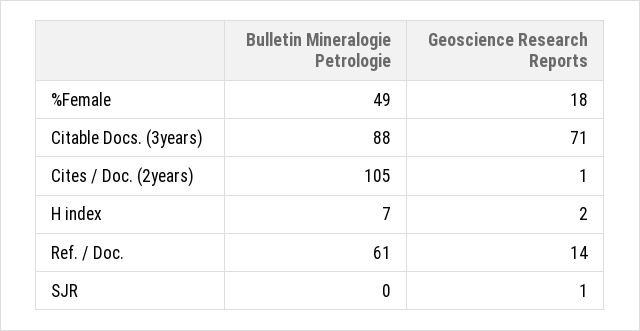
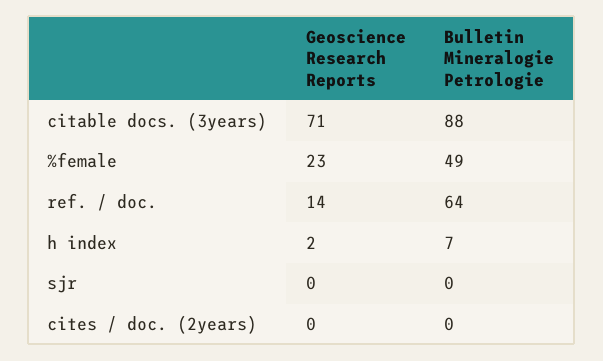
Geoscience Research Reports, %Female: 18 -> 23
Bulletin Mineralogie Petrologie, Cites / Doc. (2years): 105 -> 0
Geoscience Research Reports, Cites / Doc. (2years): 1 -> 0
Bulletin Mineralogie Petrologie, Ref. / Doc.: 61 -> 64
Geoscience Research Reports, SJR: 1 -> 0

